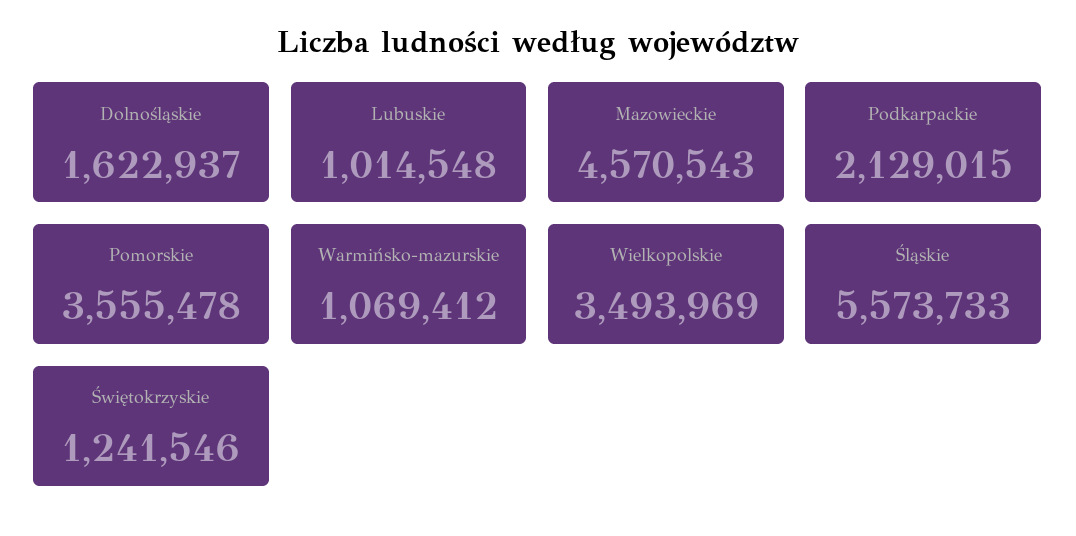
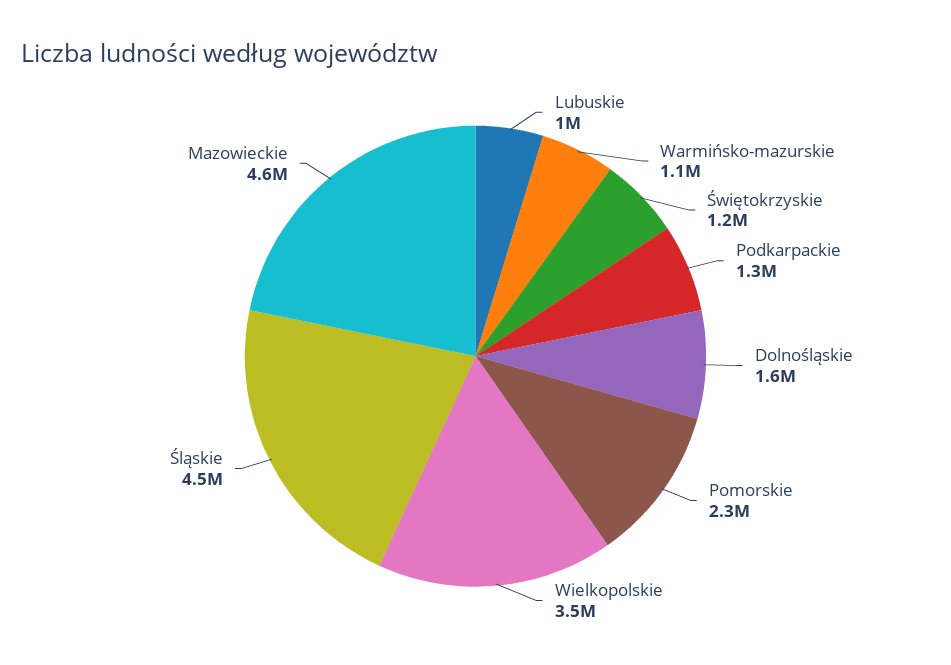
Podkarpackie: 2129015 -> 1300000
Pomorskie: 3555478 -> 2300000
Śląskie: 5573733 -> 4500000

